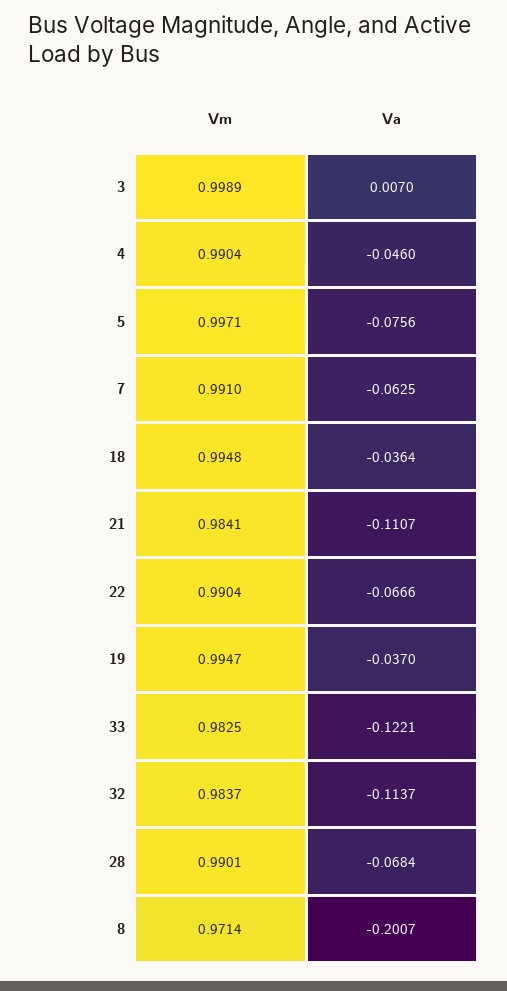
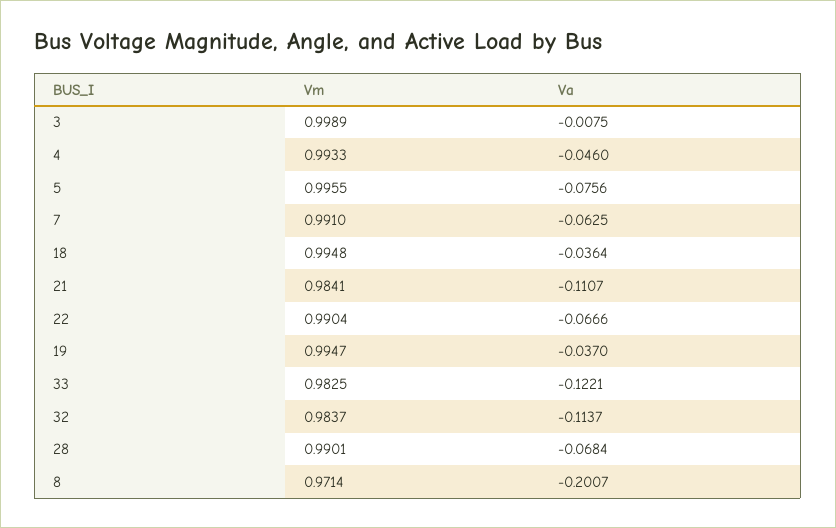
Va, 3: 0.007 -> -0.0075
Vm, 4: 0.9904 -> 0.9933
Vm, 5: 0.9971 -> 0.9955

